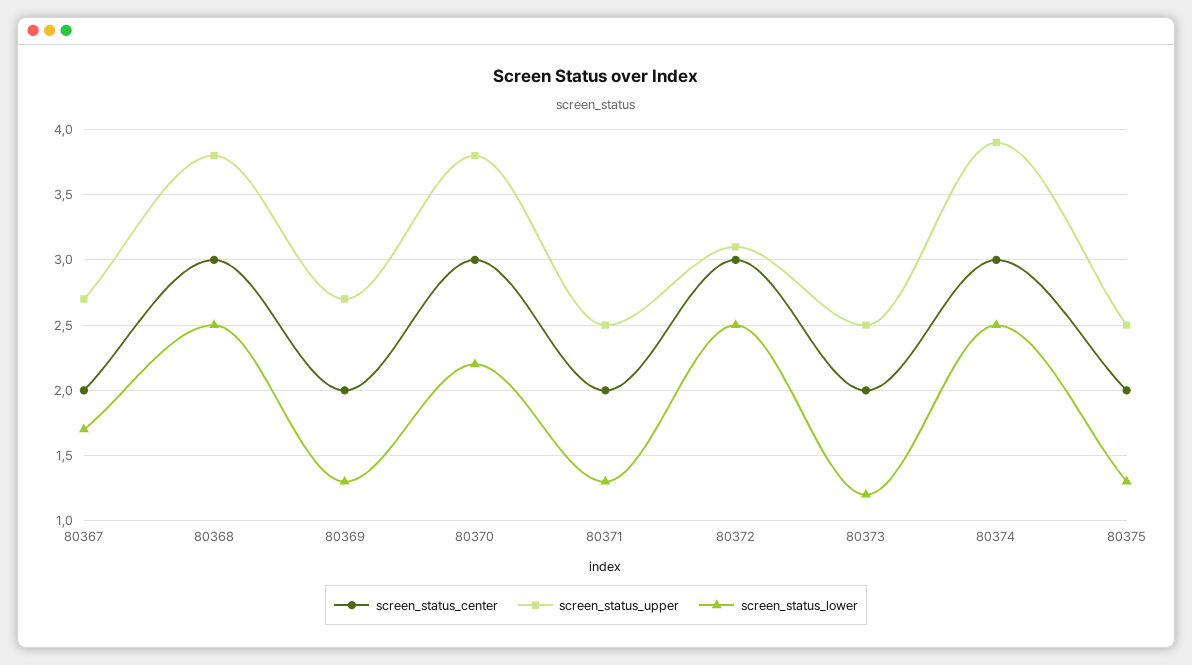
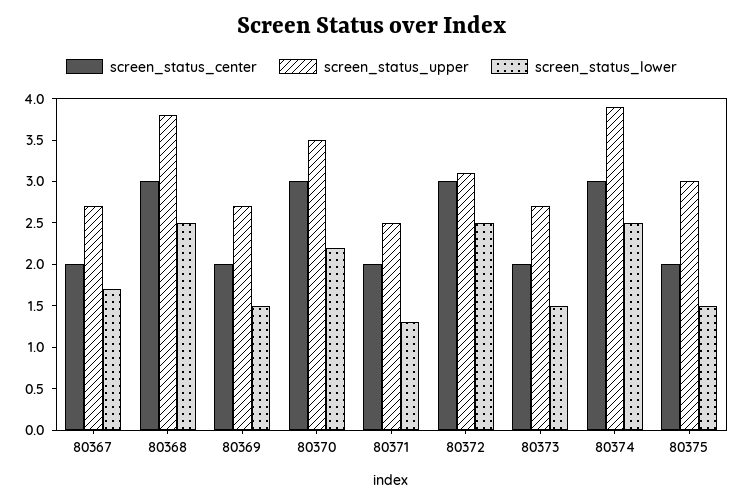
screen_status_lower, 80369: 1.3 -> 1.5
screen_status_upper, 80370: 3.8 -> 3.5
screen_status_upper, 80373: 2.5 -> 2.7
screen_status_lower, 80373: 1.2 -> 1.5
screen_status_upper, 80375: 2.5 -> 3
screen_status_lower, 80375: 1.3 -> 1.5

